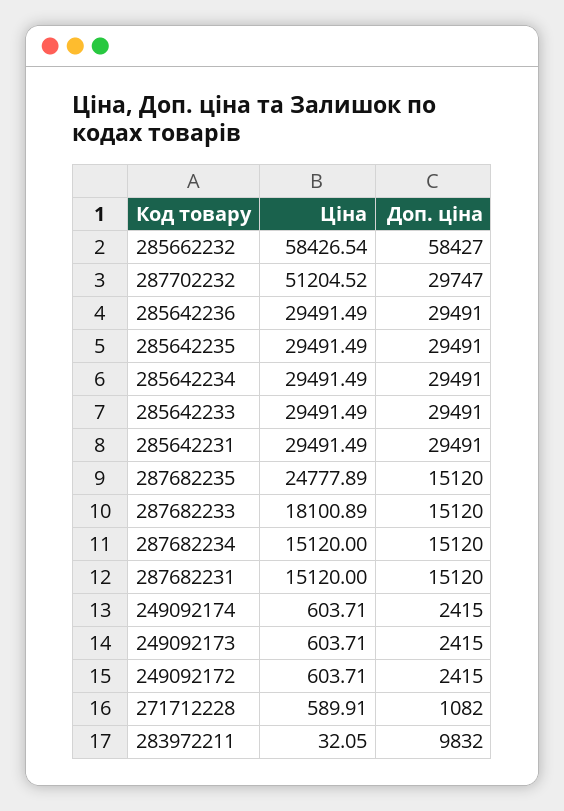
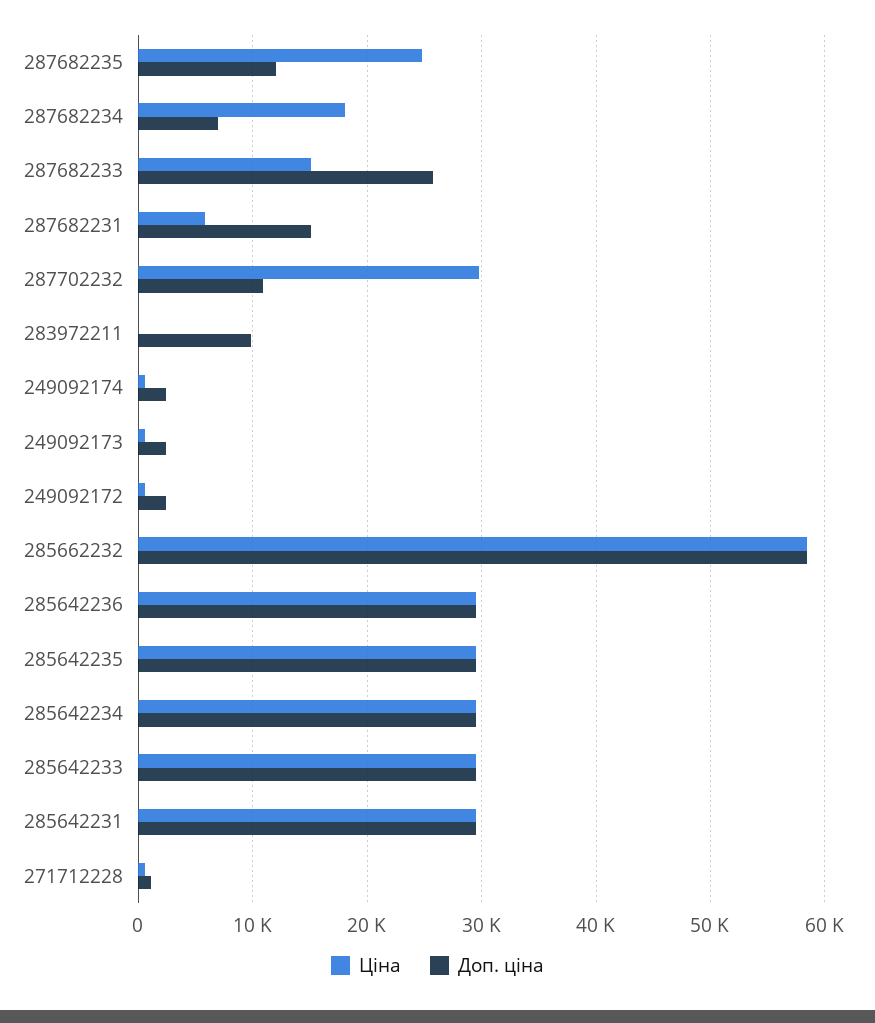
Ціна, 287702232: 51204.52 -> 30000
Доп. ціна, 287702232: 29747 -> 11000
Доп. ціна, 287682235: 15120 -> 12000
Ціна, 287682233: 18100.89 -> 15000
Доп. ціна, 287682233: 15120 -> 26000
Ціна, 287682234: 15120 -> 18000
Доп. ціна, 287682234: 15120 -> 7000
Ціна, 287682231: 15120 -> 6000

